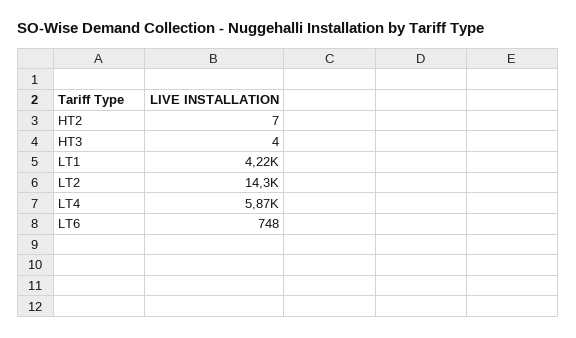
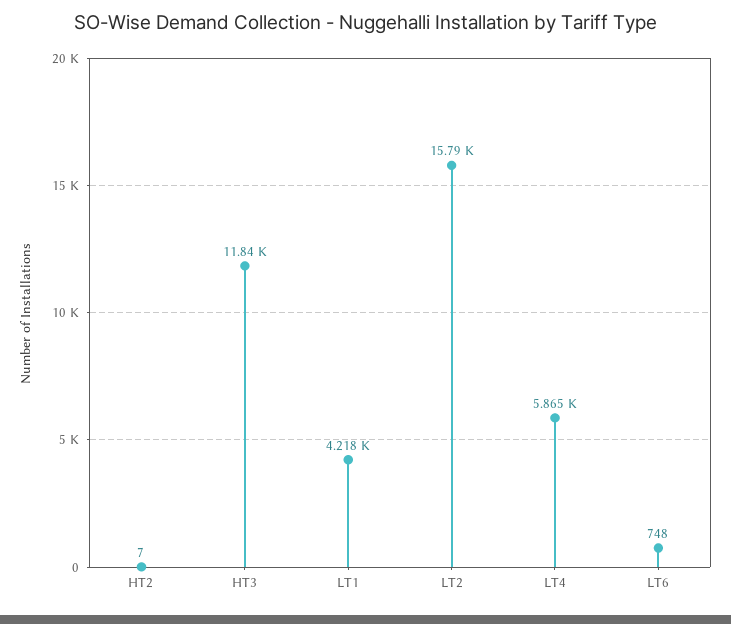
HT3: 4 -> 11840
LT2: 14300 -> 15790

